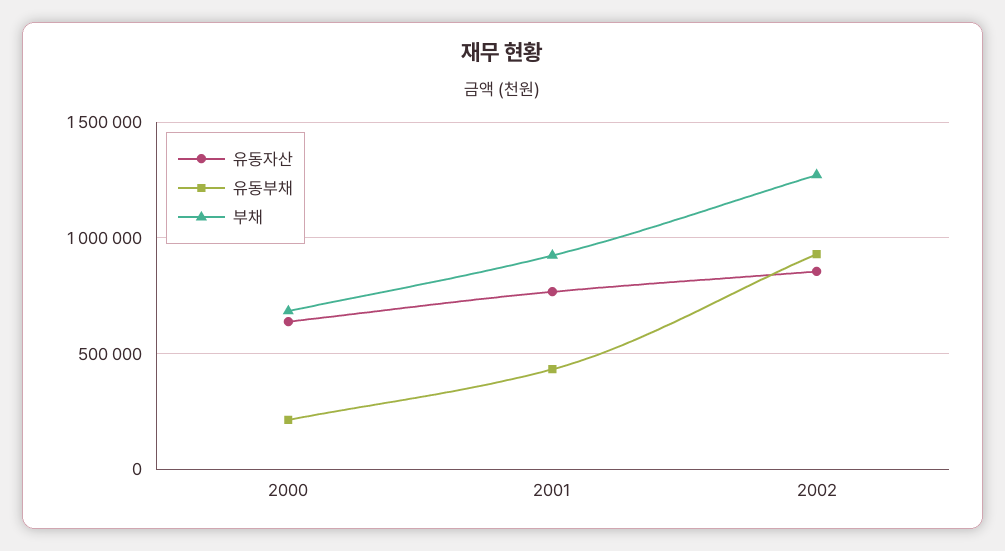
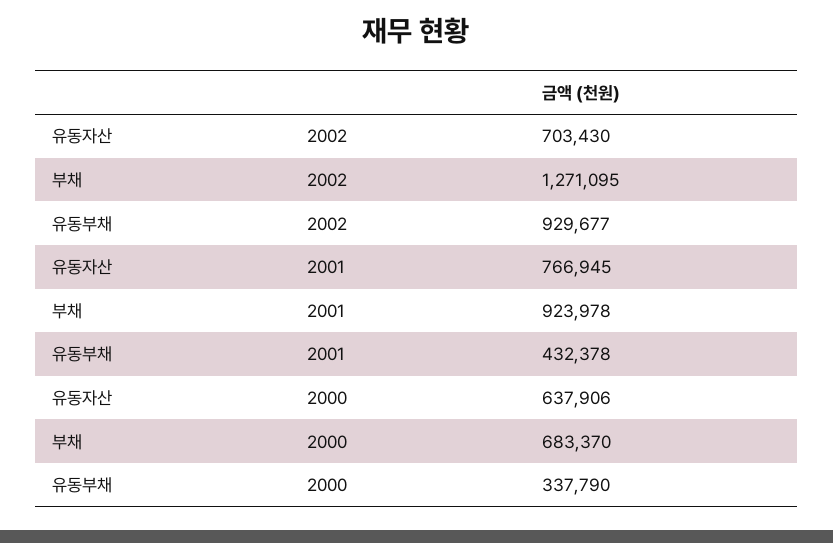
유동부채, 2000: 200000 -> 337790
유동자산, 2002: 850000 -> 703430

